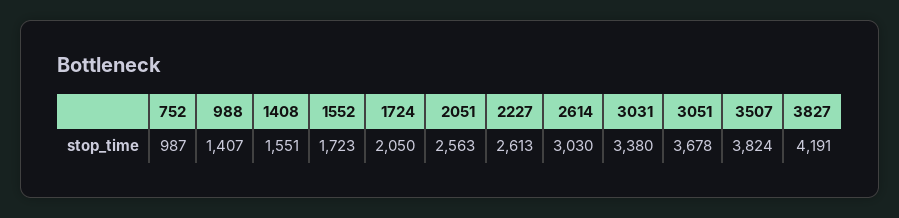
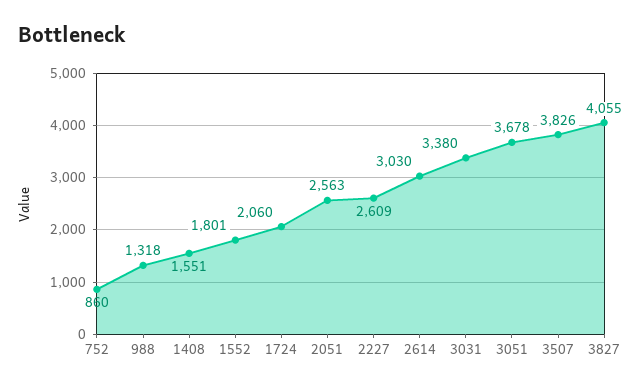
752: 987 -> 860
988: 1407 -> 1318
1552: 1723 -> 1801
1724: 2050 -> 2060
2227: 2613 -> 2609
3507: 3824 -> 3826
3827: 4191 -> 4055

